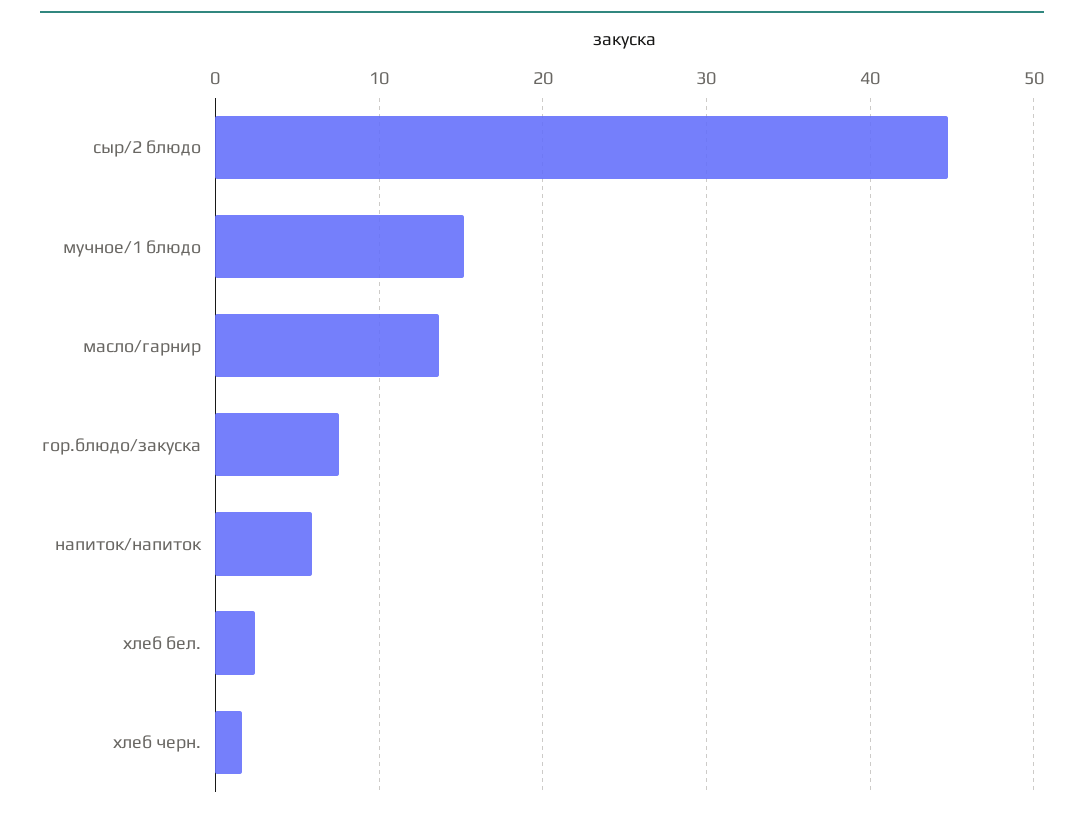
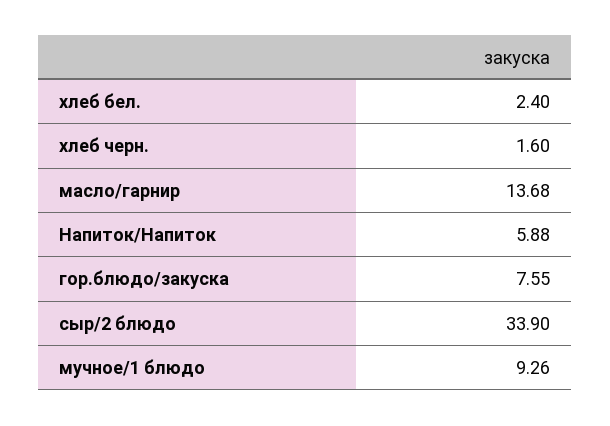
сыр/2 блюдо: 45 -> 33.9
мучное/1 блюдо: 15 -> 9.26

